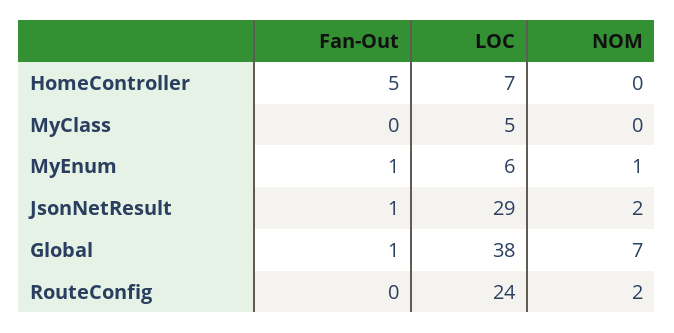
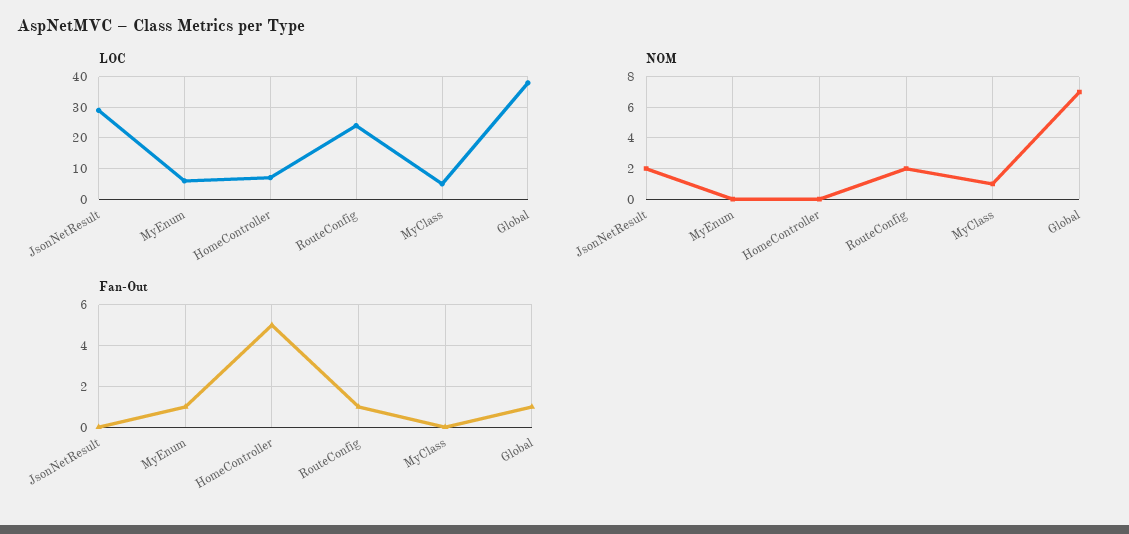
NOM, MyClass: 0 -> 1
NOM, MyEnum: 1 -> 0
Fan-Out, JsonNetResult: 1 -> 0
Fan-Out, RouteConfig: 0 -> 1

